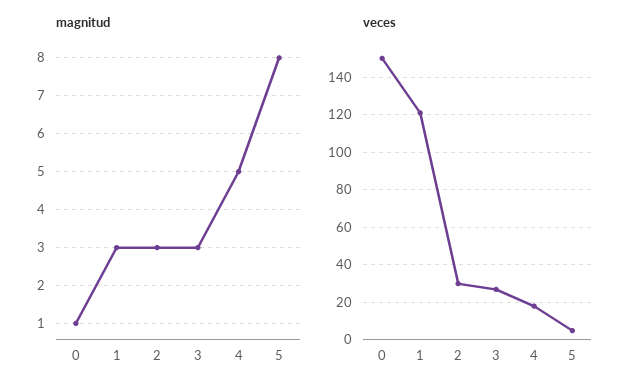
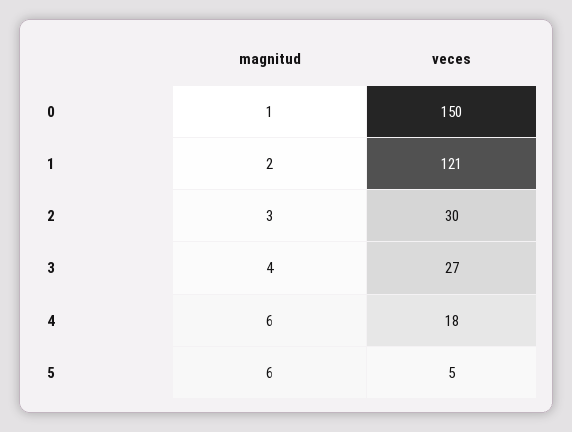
magnitud, 1: 3 -> 2
magnitud, 3: 3 -> 4
magnitud, 4: 5 -> 6
magnitud, 5: 8 -> 6

